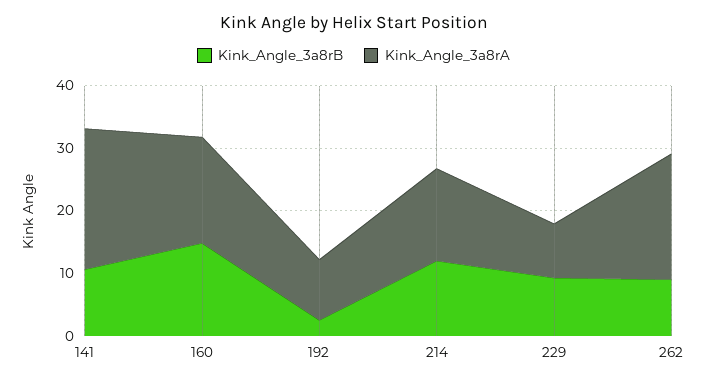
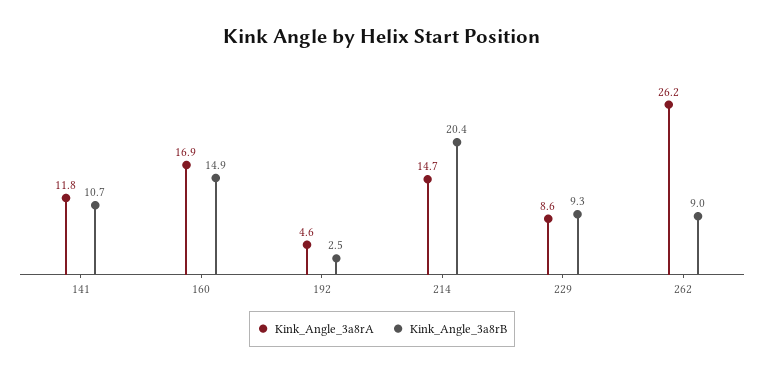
Kink_Angle_3a8rA, 141: 22 -> 11.8
Kink_Angle_3a8rA, 192: 10 -> 4.6
Kink_Angle_3a8rB, 214: 12 -> 20.4
Kink_Angle_3a8rA, 262: 20 -> 26.2

